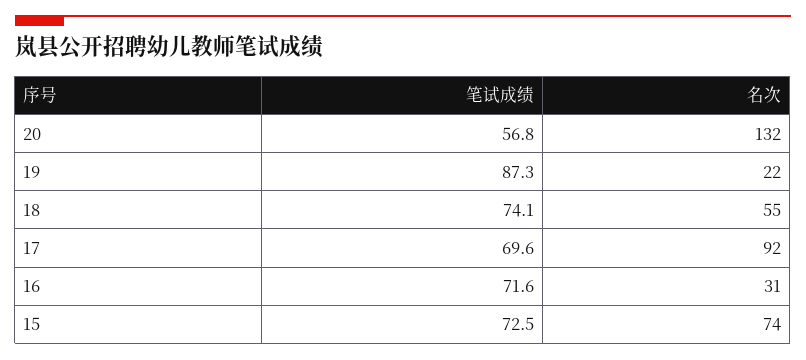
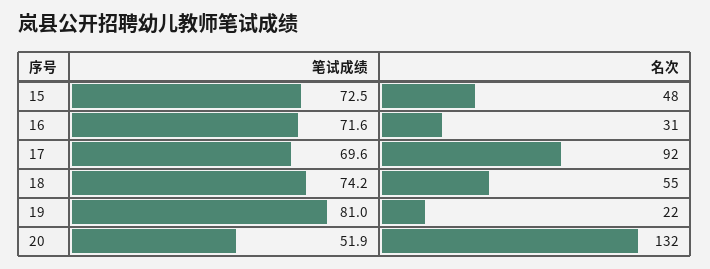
笔试成绩, 20: 56.8 -> 51.9
笔试成绩, 19: 87.3 -> 81
笔试成绩, 18: 74.1 -> 74.2
名次, 15: 74 -> 48

